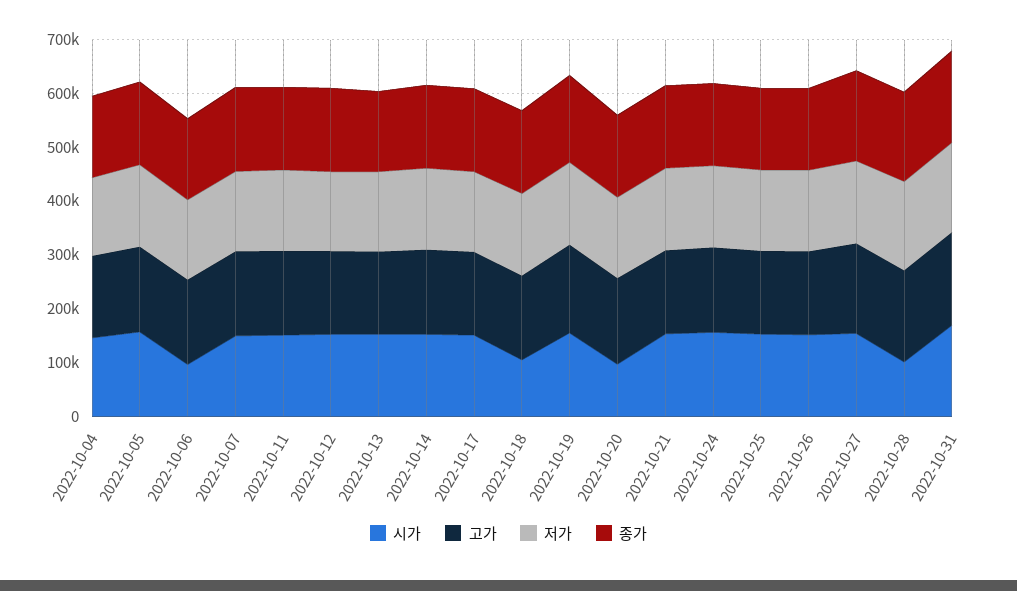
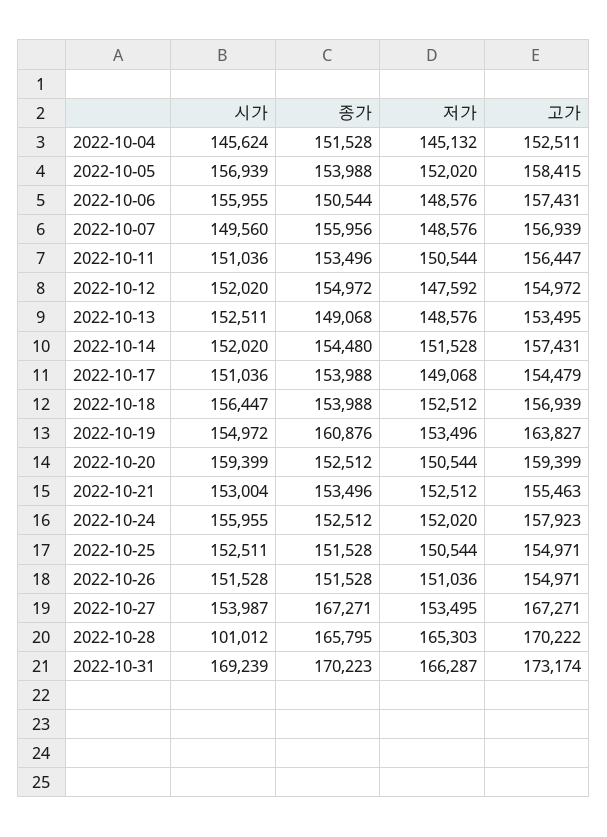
시가, 2022-10-06: 100000 -> 155955
시가, 2022-10-18: 100000 -> 156447
시가, 2022-10-20: 100000 -> 159399

